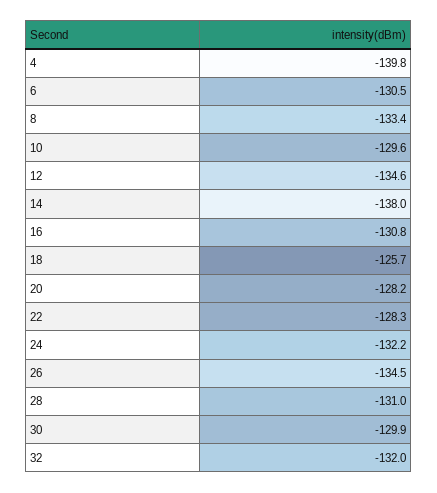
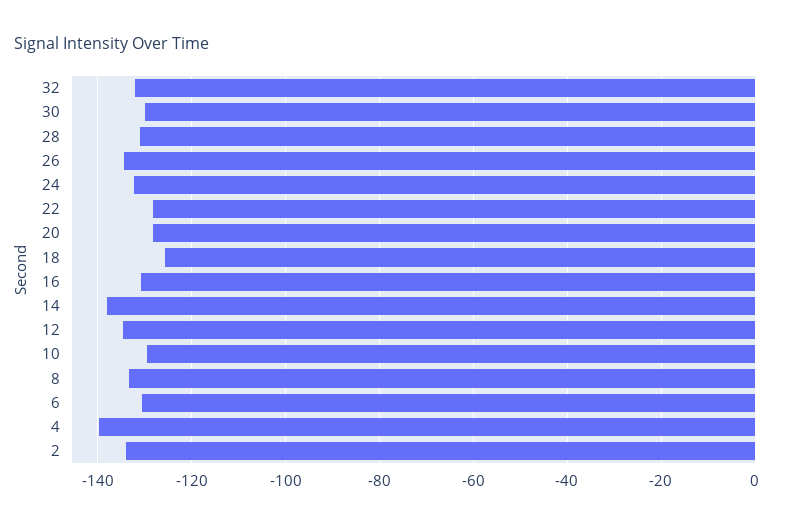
2: none -> -134

